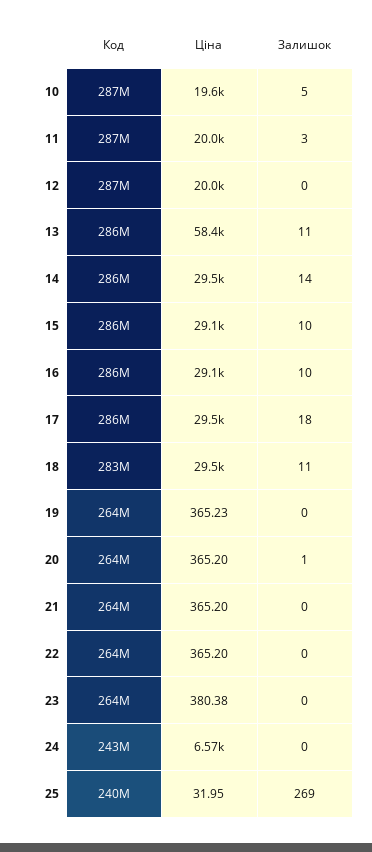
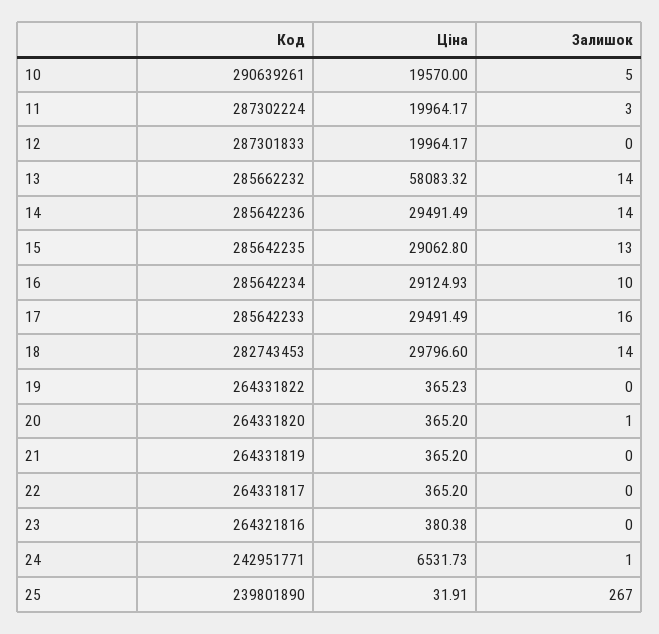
Код, 10: 287000000 -> 290639261
Ціна, 13: 58400 -> 58083.32
Залишок, 13: 11 -> 14
Залишок, 15: 10 -> 13
Залишок, 17: 18 -> 16
Ціна, 18: 29500 -> 29796.6
Залишок, 18: 11 -> 14
Ціна, 24: 6570 -> 6531.73
Залишок, 24: 0 -> 1
Ціна, 25: 31.95 -> 31.91
Залишок, 25: 269 -> 267

